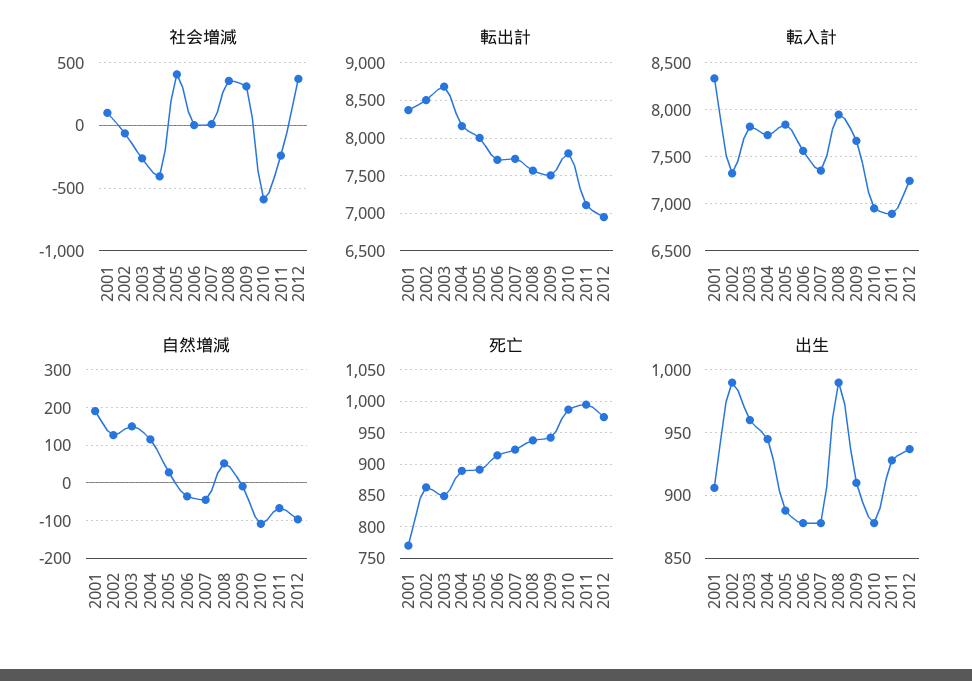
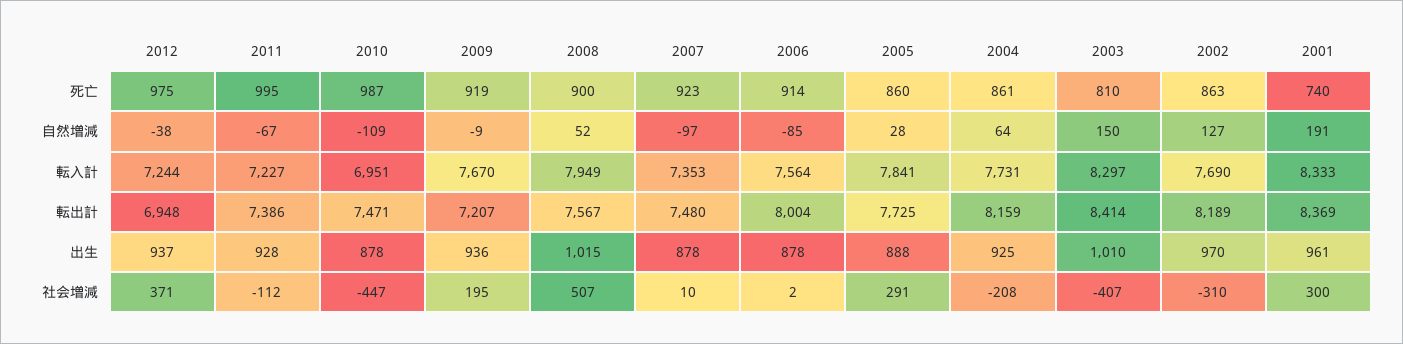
社会増減, 2001: 100 -> 300
社会増減, 2002: -50 -> -310
社会増減, 2003: -250 -> -407
社会増減, 2004: -400 -> -208
社会増減, 2005: 400 -> 291
社会増減, 2008: 350 -> 507
社会増減, 2009: 300 -> 195
社会増減, 2010: -600 -> -447
社会増減, 2011: -250 -> -112
転出計, 2002: 8500 -> 8189
転出計, 2003: 8700 -> 8414
転出計, 2005: 8000 -> 7725
転出計, 2006: 7700 -> 8004
転出計, 2007: 7700 -> 7480
転出計, 2009: 7500 -> 7207
転出計, 2010: 7800 -> 7471
転出計, 2011: 7100 -> 7386
転入計, 2002: 7300 -> 7690
転入計, 2003: 7800 -> 8297
転入計, 2011: 6900 -> 7227
自然増減, 2004: 120 -> 64
自然増減, 2006: -40 -> -85
自然増減, 2007: -40 -> -97
自然増減, 2012: -100 -> -38
死亡, 2001: 770 -> 740
死亡, 2003: 850 -> 810
死亡, 2004: 890 -> 861
死亡, 2005: 890 -> 860
死亡, 2008: 940 -> 900
死亡, 2009: 940 -> 919
出生, 2001: 905 -> 961
出生, 2002: 990 -> 970
出生, 2003: 960 -> 1010
出生, 2004: 945 -> 925
出生, 2008: 990 -> 1015
出生, 2009: 910 -> 936

